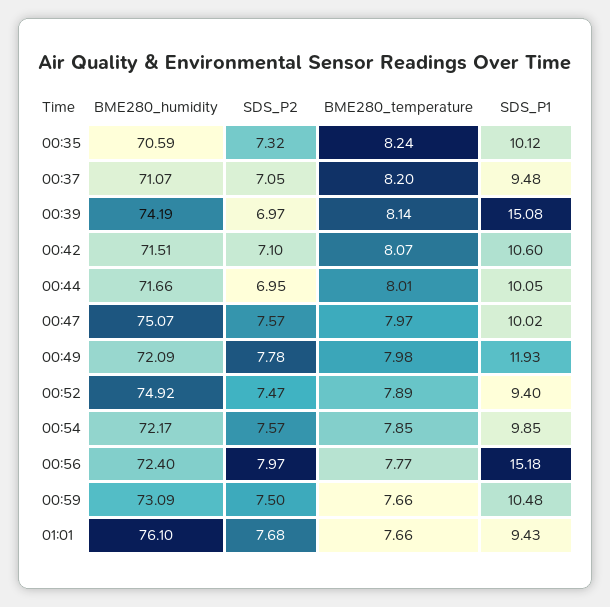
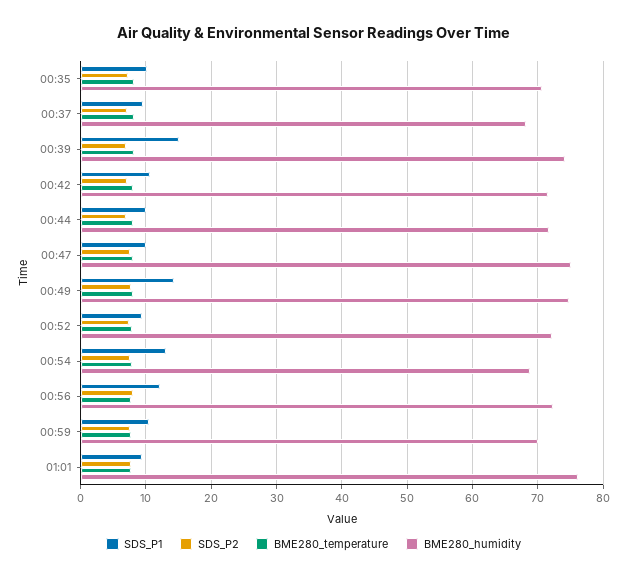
BME280_humidity, 00:37: 71.07 -> 68
BME280_humidity, 00:49: 72.09 -> 75
SDS_P1, 00:49: 11.93 -> 14
BME280_humidity, 00:52: 74.92 -> 72
BME280_humidity, 00:54: 72.17 -> 69
SDS_P1, 00:54: 9.85 -> 13
SDS_P1, 00:56: 15.18 -> 12
BME280_humidity, 00:59: 73.09 -> 70

